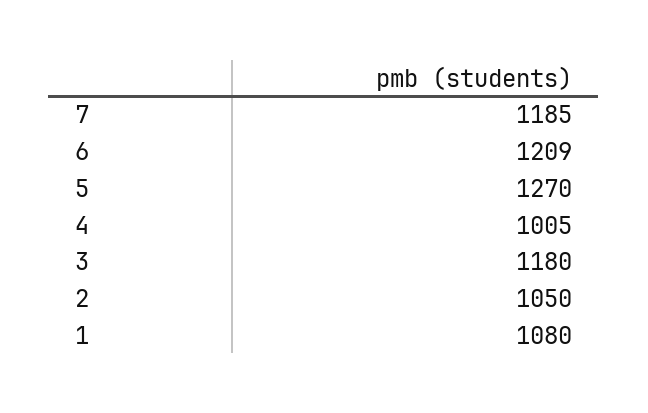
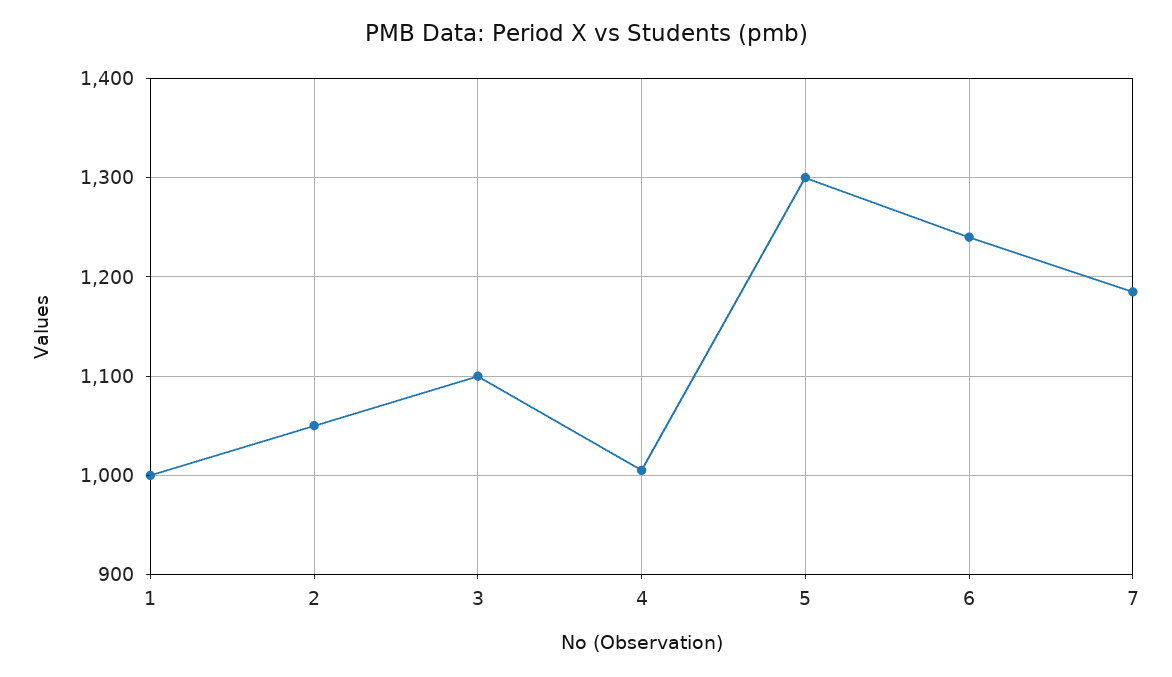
6: 1209 -> 1240
5: 1270 -> 1300
3: 1180 -> 1100
1: 1080 -> 1000

